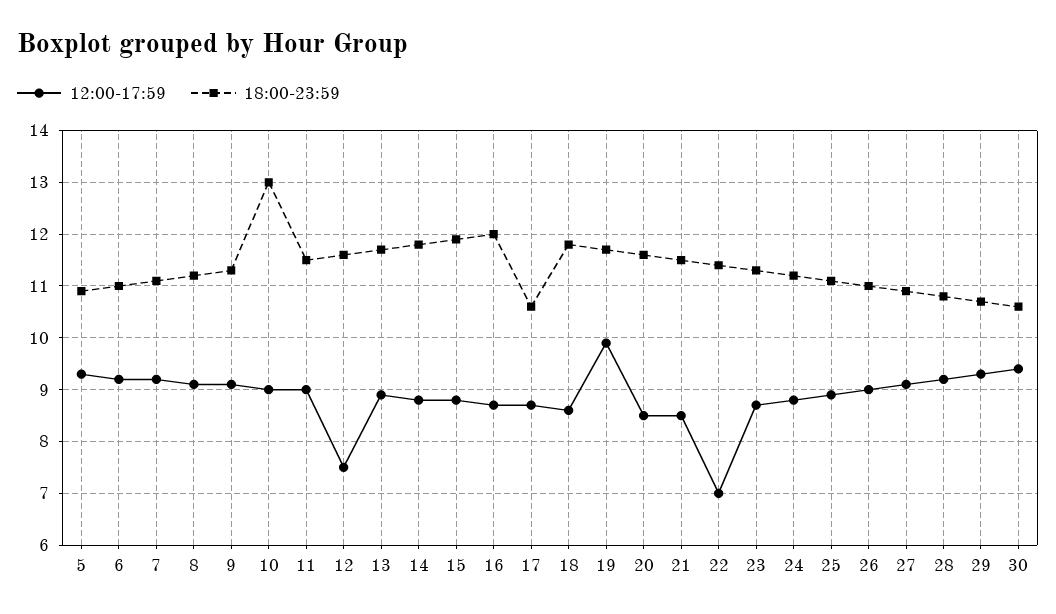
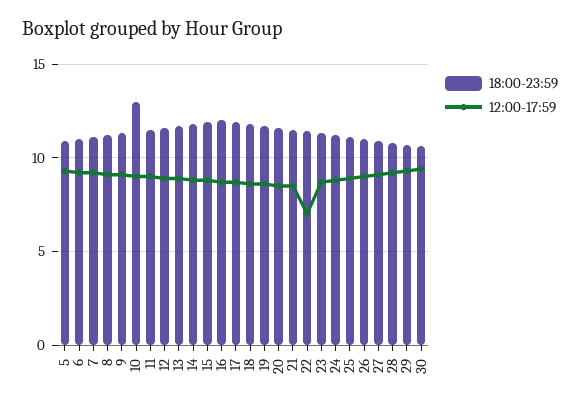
12:00-17:59, 12: 7.5 -> 9
18:00-23:59, 17: 10.5 -> 12
12:00-17:59, 19: 10 -> 8.5

